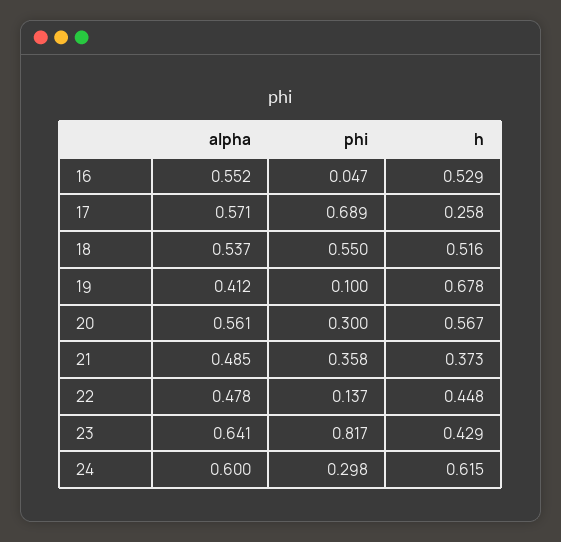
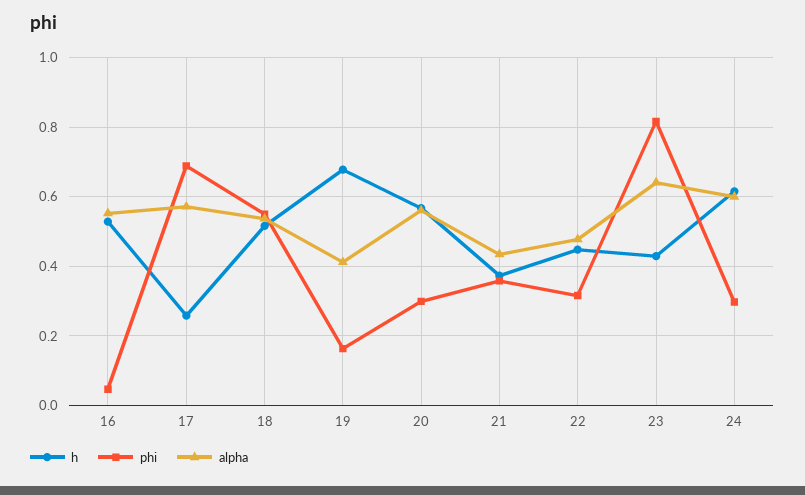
phi, 19: 0.1 -> 0.16
alpha, 21: 0.485 -> 0.44
phi, 22: 0.137 -> 0.32

